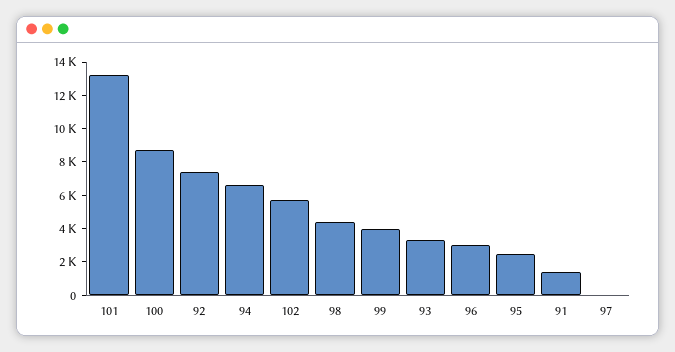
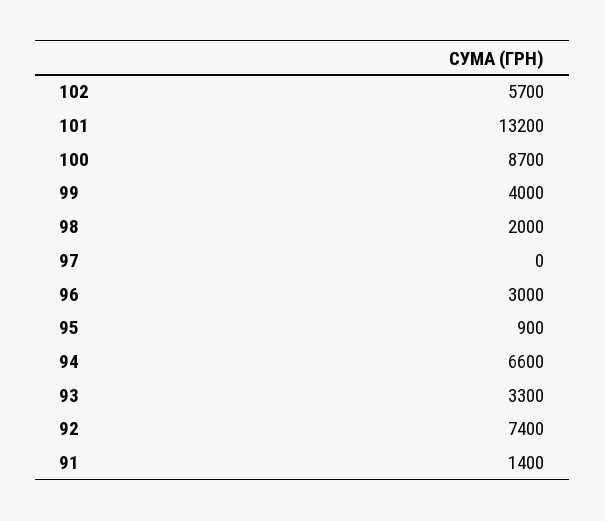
98: 4500 -> 2000
95: 2500 -> 900

